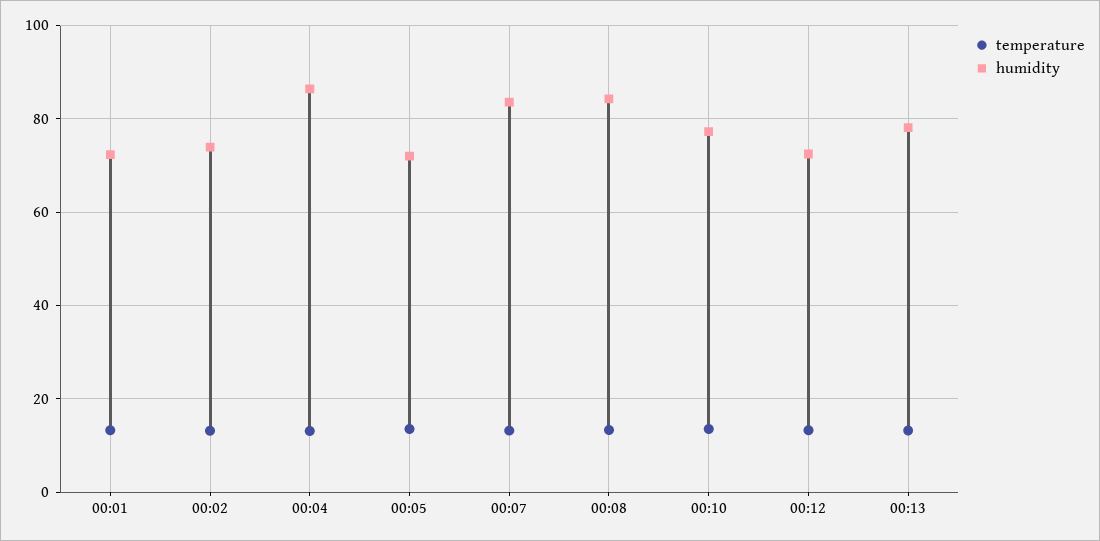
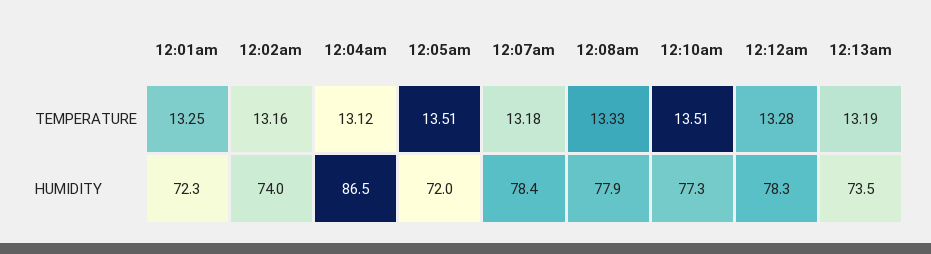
humidity, 00:07: 84 -> 78.4
humidity, 00:08: 84 -> 77.9
humidity, 00:12: 72 -> 78.3
humidity, 00:13: 78 -> 73.5

